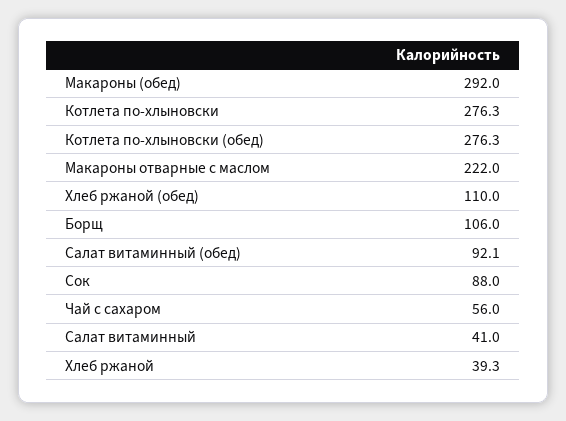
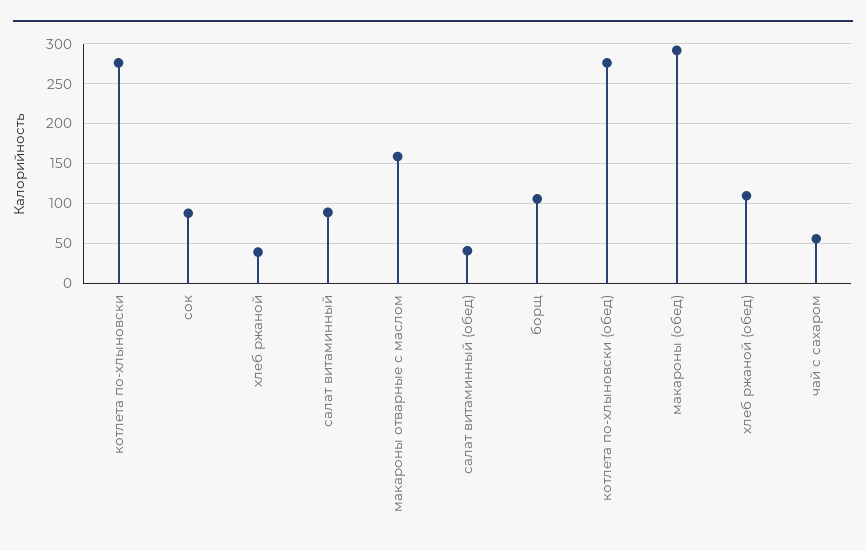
Макароны отварные с маслом: 222 -> 160
Салат витаминный (обед): 92.1 -> 40
Салат витаминный: 41 -> 90

